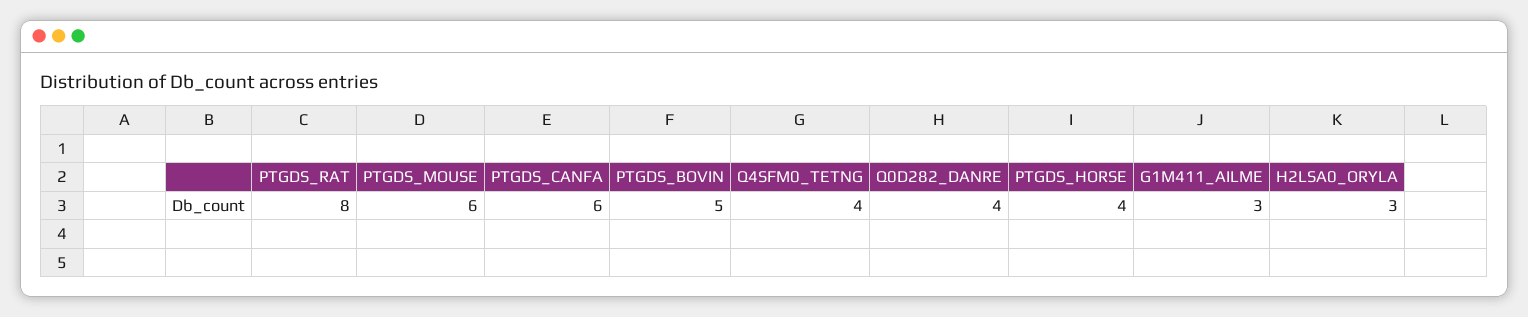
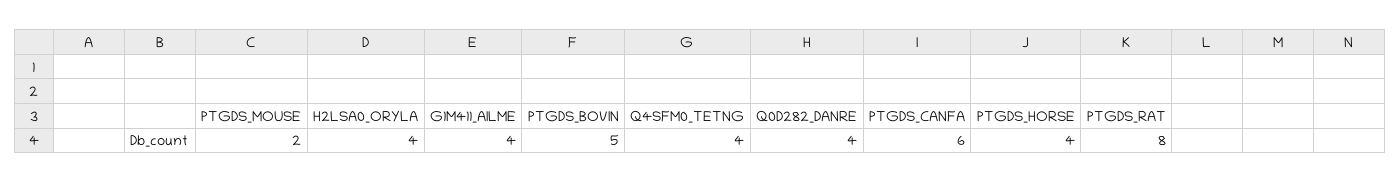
PTGDS_MOUSE: 6 -> 2
G1M411_AILME: 3 -> 4
H2LSA0_ORYLA: 3 -> 4

